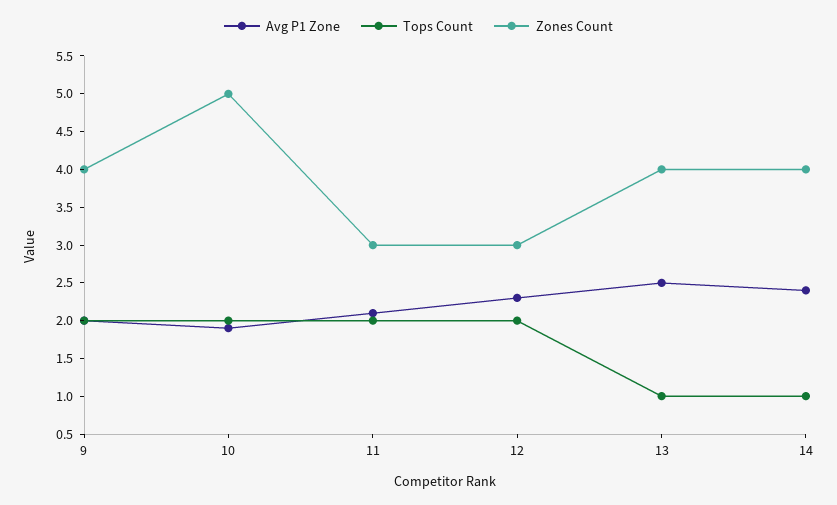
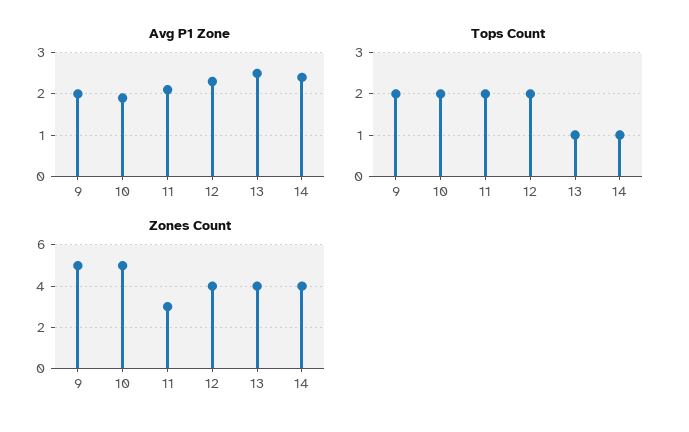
Zones Count, 9: 4 -> 5
Zones Count, 12: 3 -> 4

